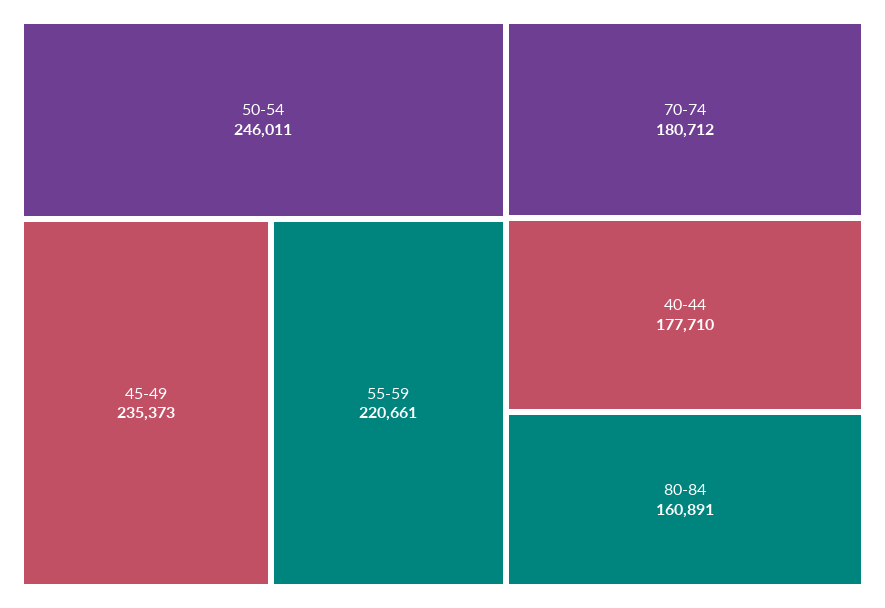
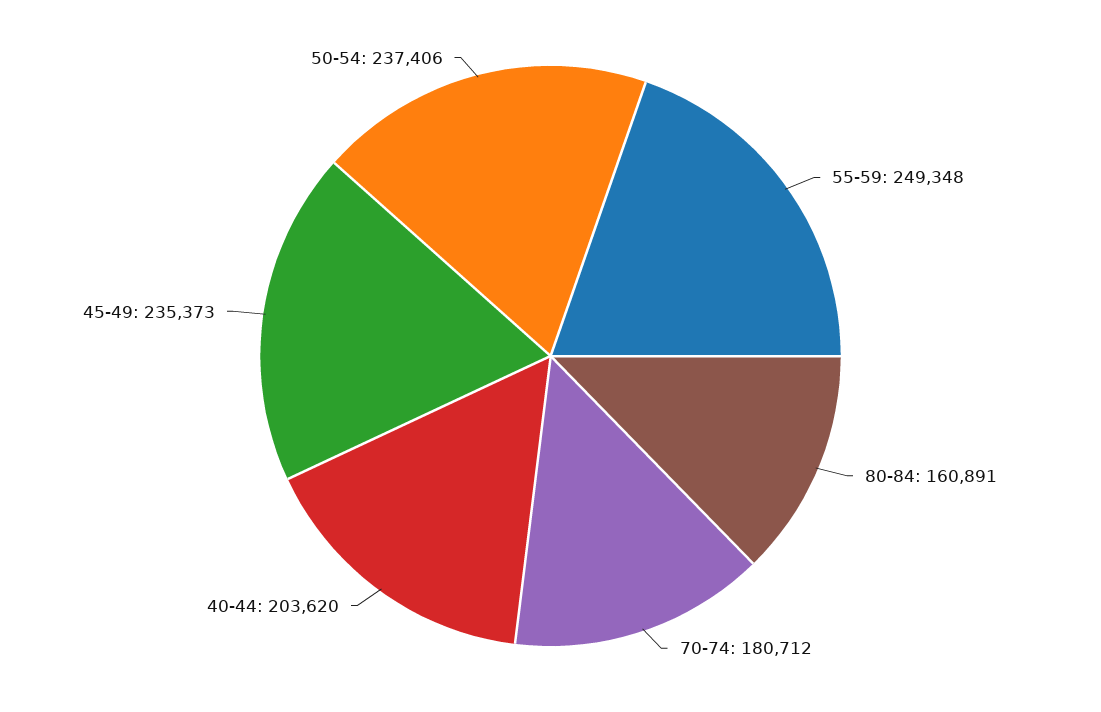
50-54: 246011 -> 237406
55-59: 220661 -> 249348
40-44: 177710 -> 203620

